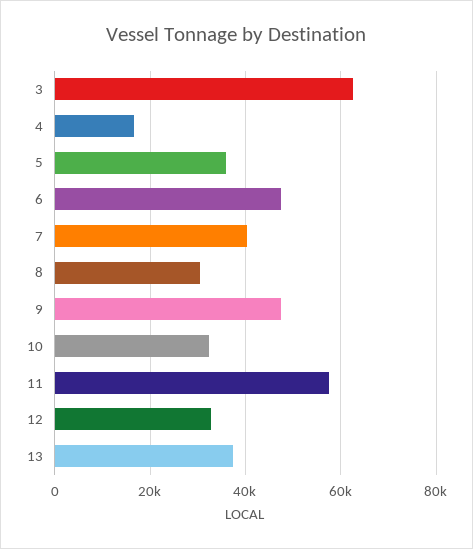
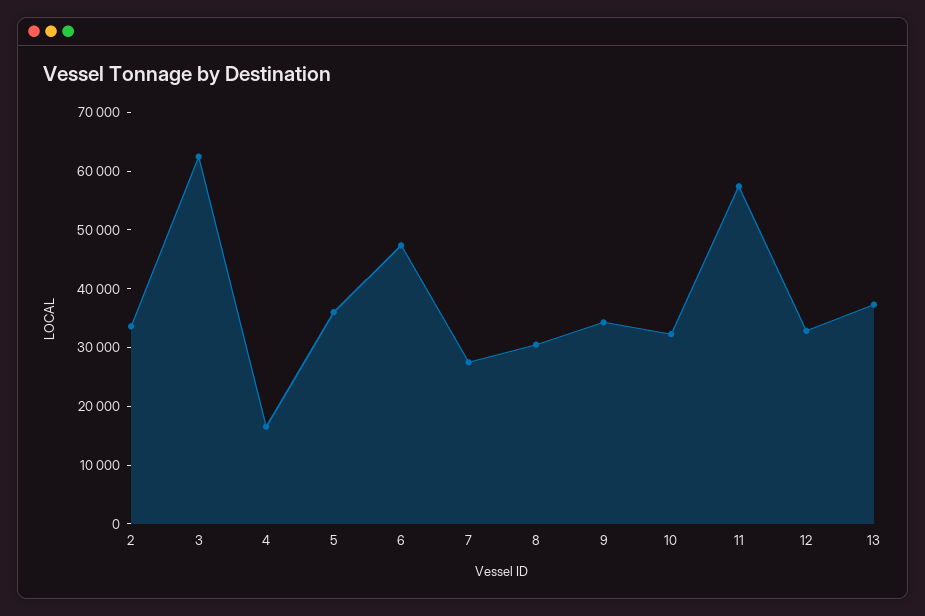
7: 40000 -> 28000
9: 48000 -> 34000
2: none -> 34000

